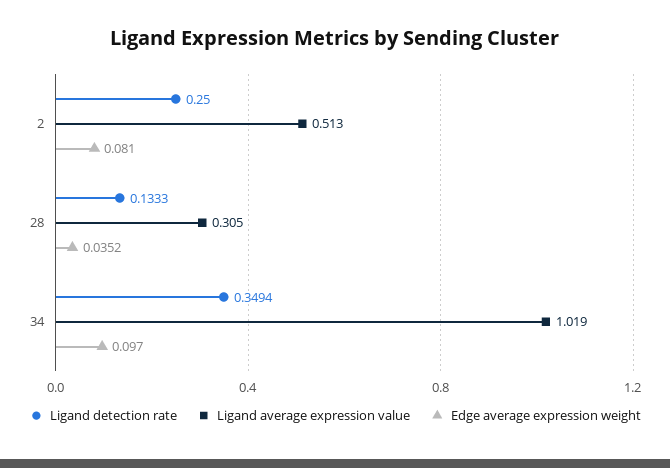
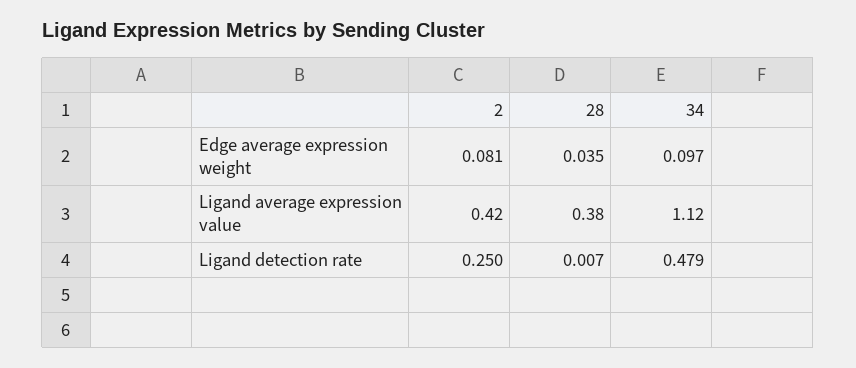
Ligand average expression value, 2: 0.513 -> 0.42
Ligand detection rate, 28: 0.1333 -> 0.007
Ligand average expression value, 28: 0.305 -> 0.38
Ligand detection rate, 34: 0.3494 -> 0.479
Ligand average expression value, 34: 1.019 -> 1.12

